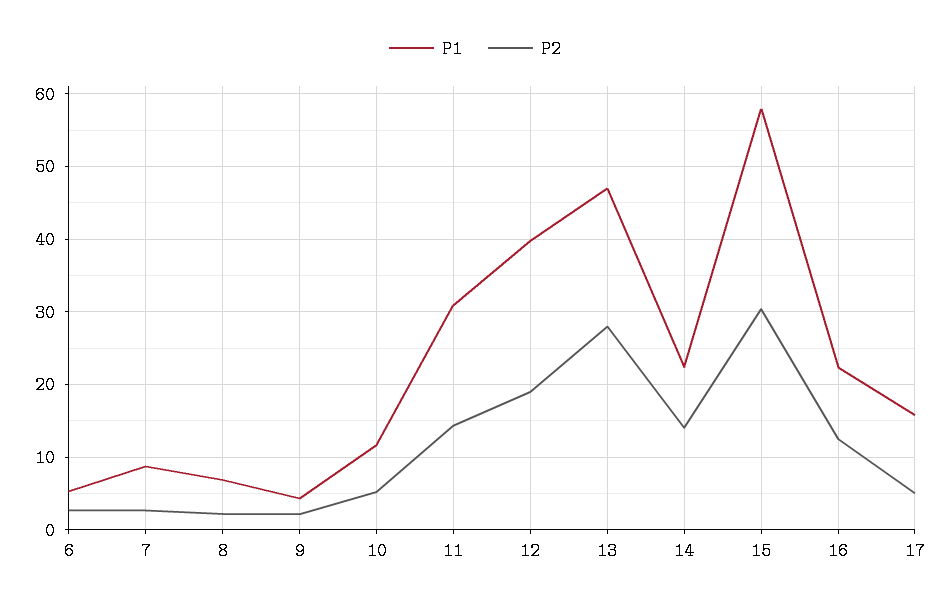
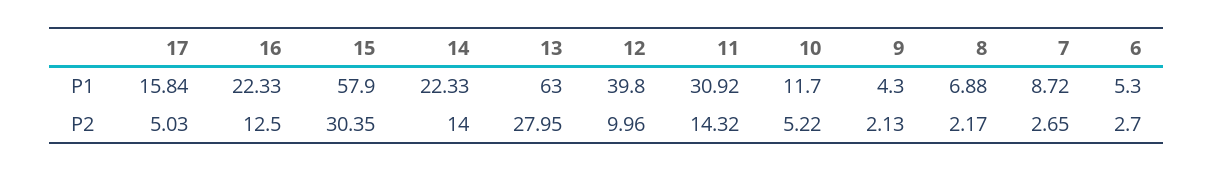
P2, 12: 19 -> 9.96
P1, 13: 47 -> 63

